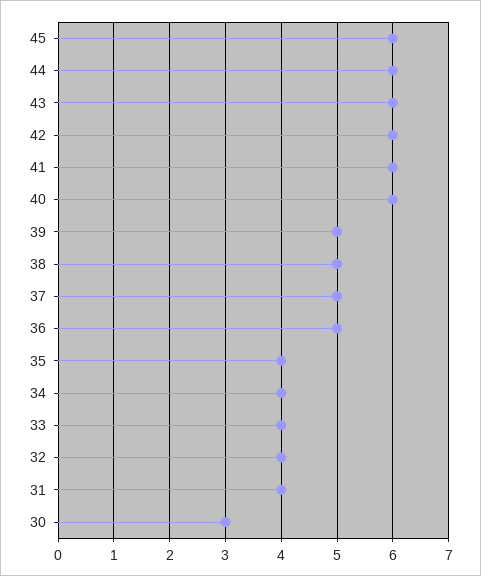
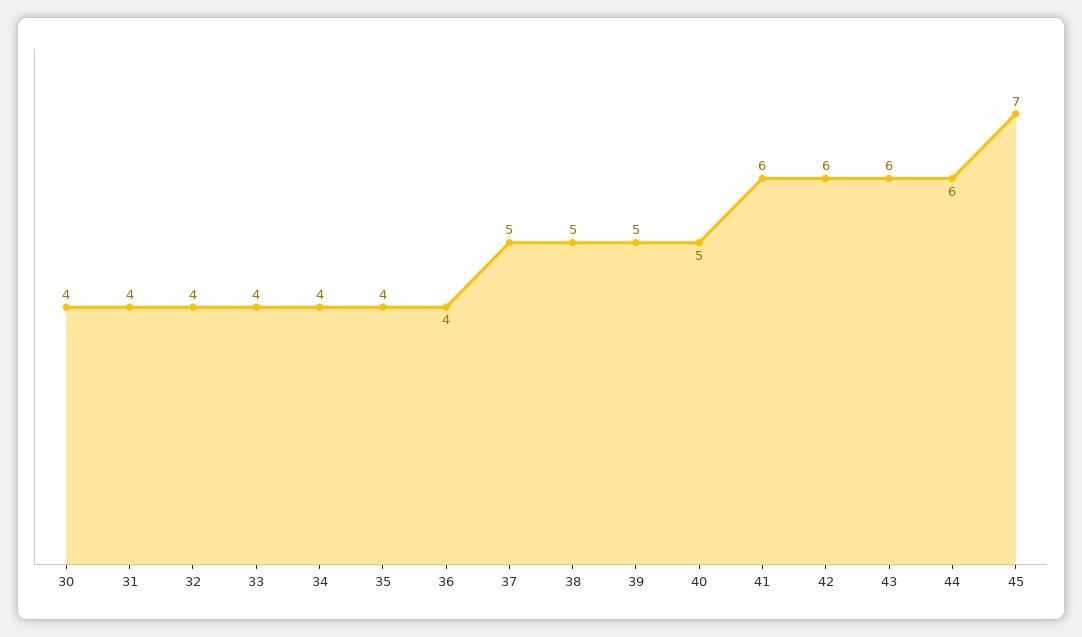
45: 6 -> 7
40: 6 -> 5
36: 5 -> 4
30: 3 -> 4

